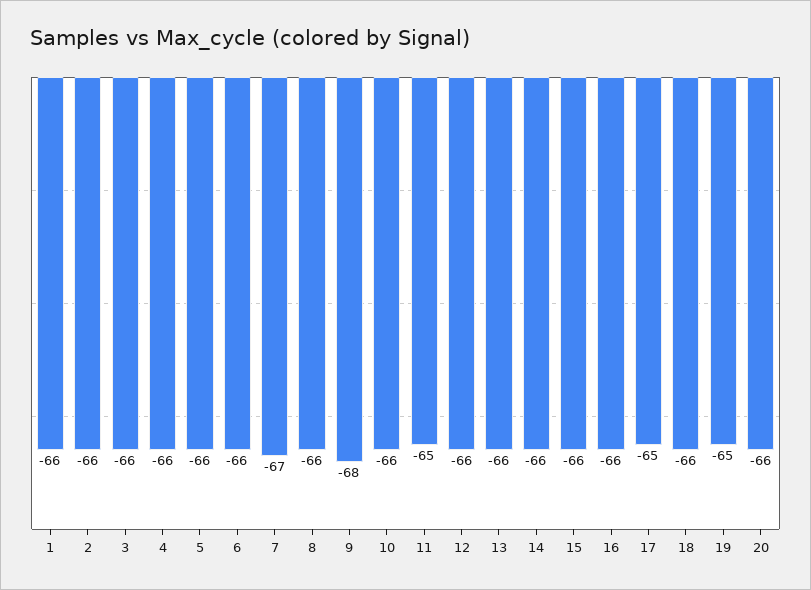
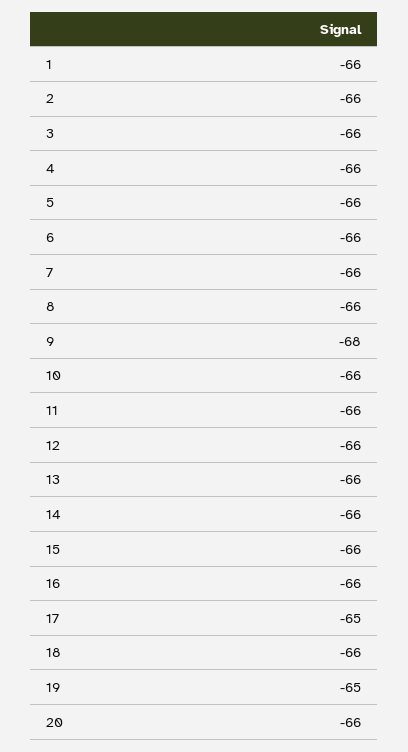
7: -67 -> -66
11: -65 -> -66

